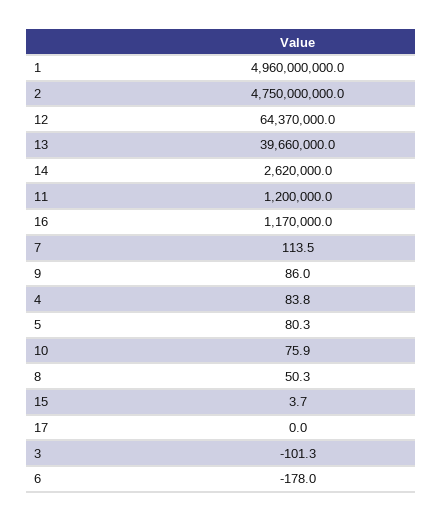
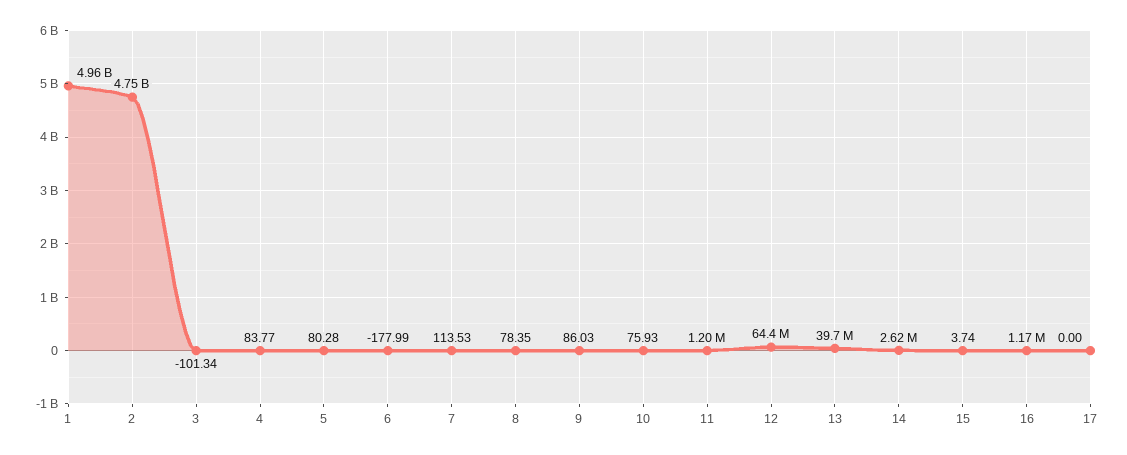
8: 50.3 -> 78.35

